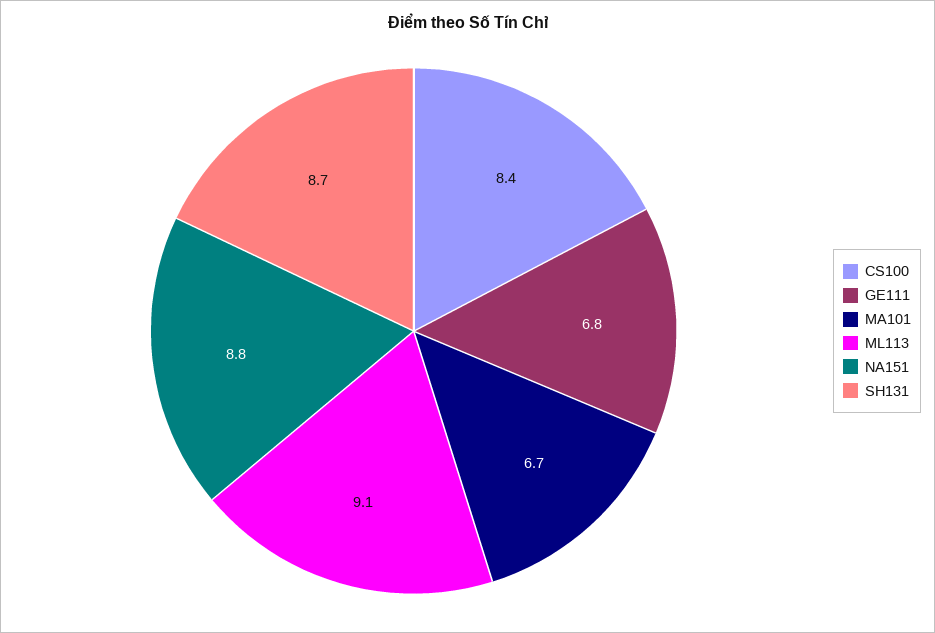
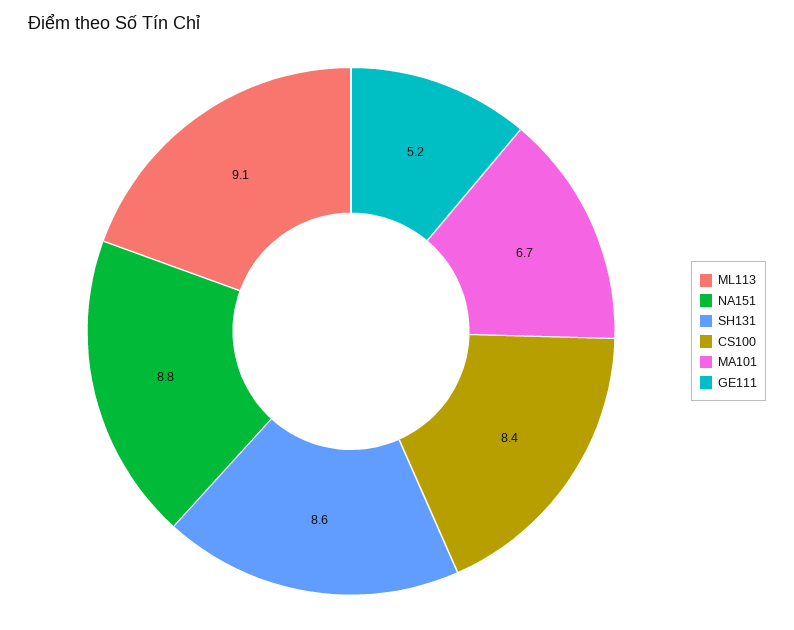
GE111: 6.8 -> 5.2
SH131: 8.7 -> 8.6

